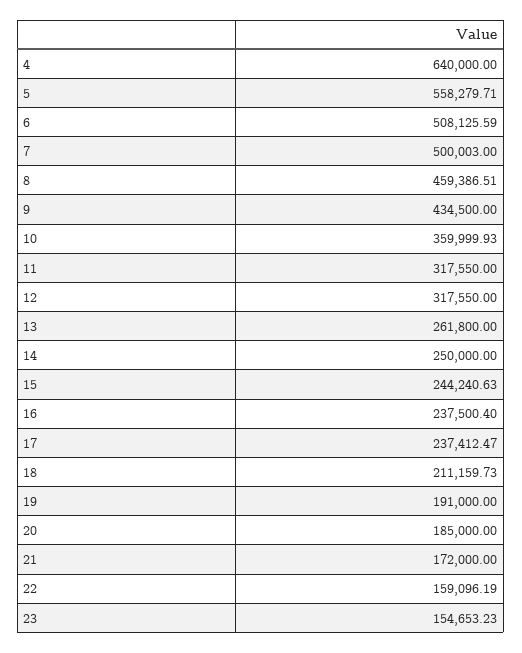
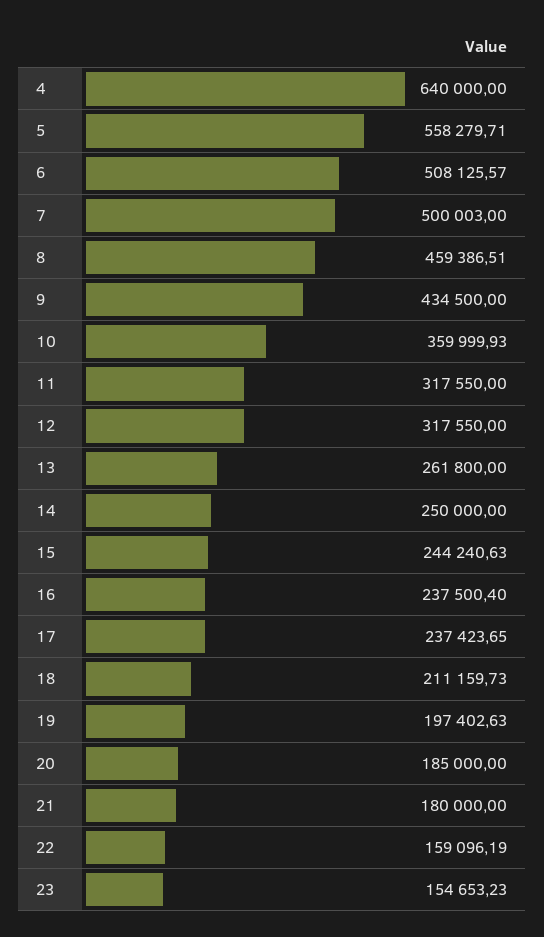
6: 508125.59 -> 508125.57
17: 237412.47 -> 237423.65
19: 191000 -> 197402.63
21: 172000 -> 180000

